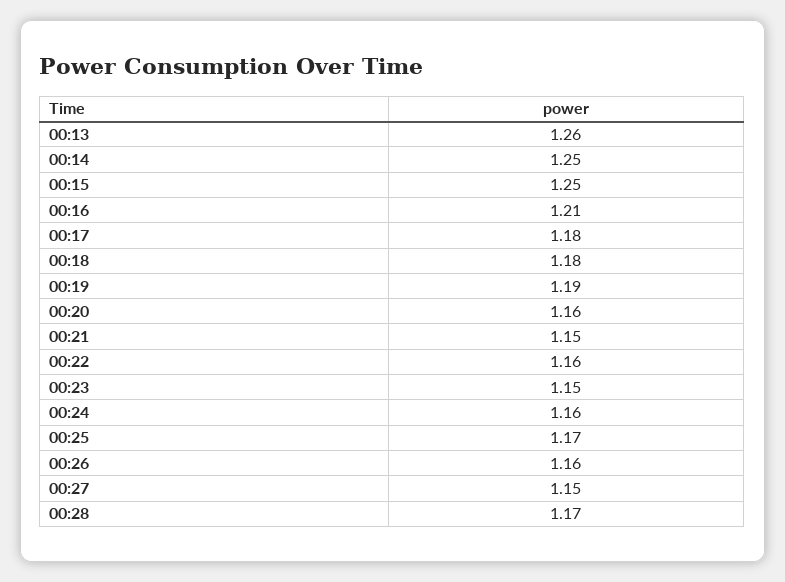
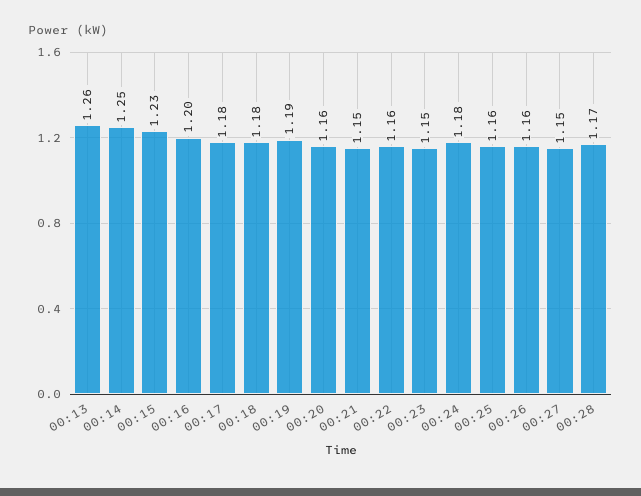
00:15: 1.25 -> 1.23
00:16: 1.21 -> 1.2
00:24: 1.16 -> 1.18
00:25: 1.17 -> 1.16

